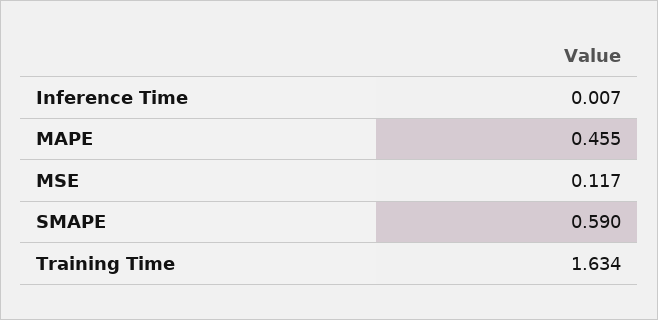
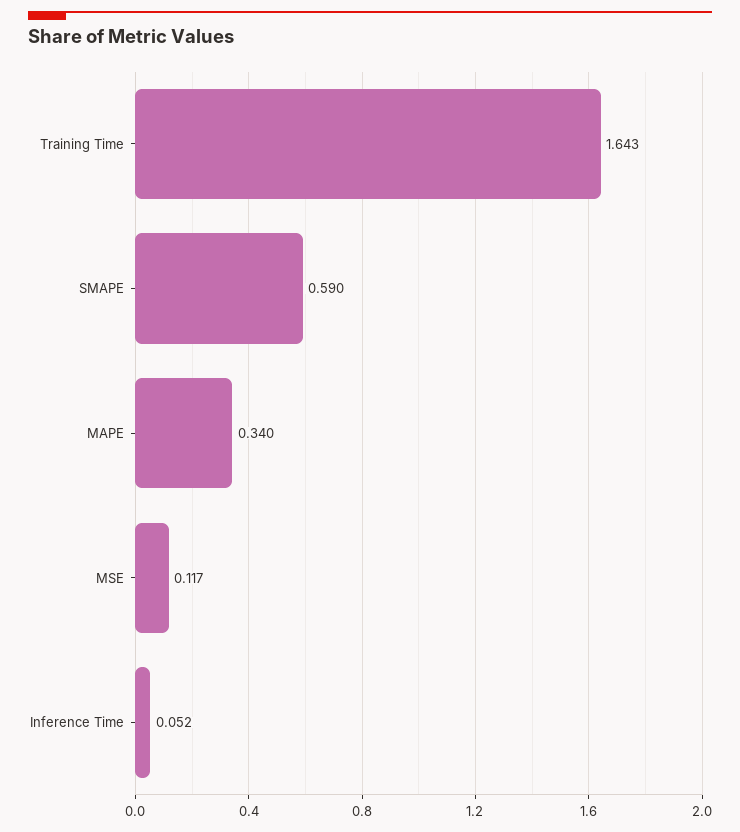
Inference Time: 0.007 -> 0.052
MAPE: 0.455 -> 0.34
Training Time: 1.634 -> 1.643

